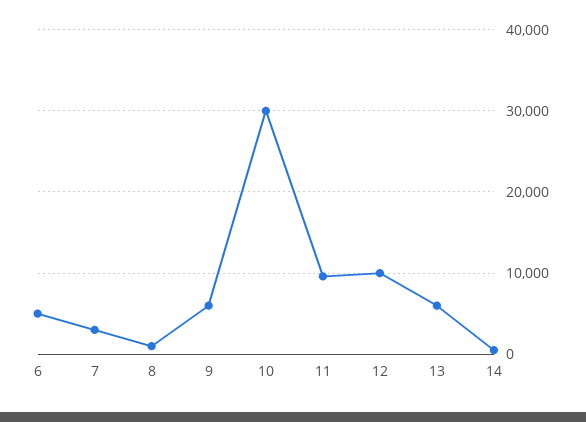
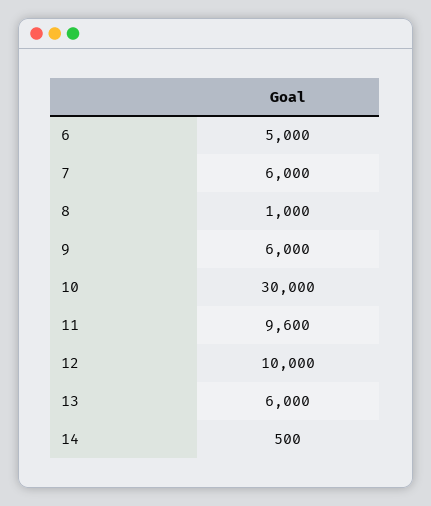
7: 3000 -> 6000

